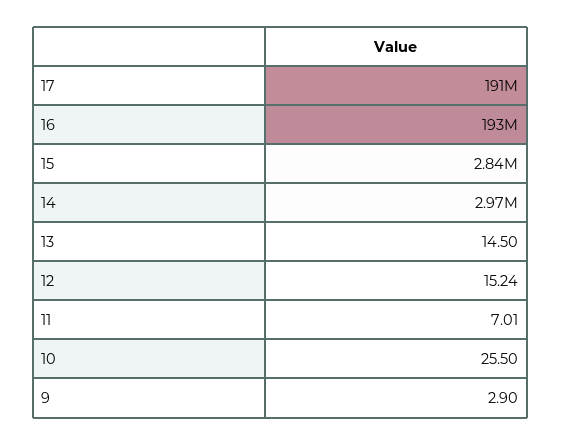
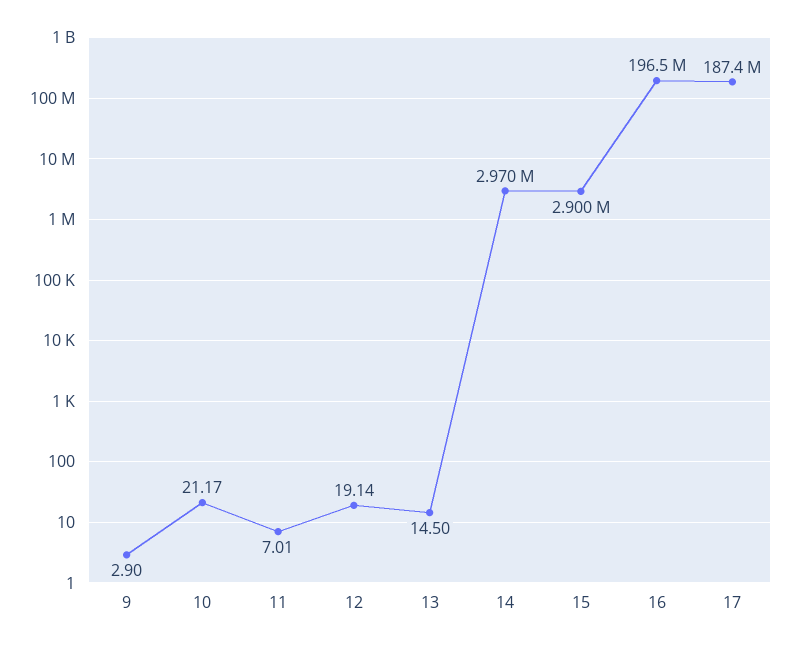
17: 191000000 -> 187400000
16: 193000000 -> 196500000
15: 2840000 -> 2900000
12: 15.24 -> 19.14
10: 25.5 -> 21.17

